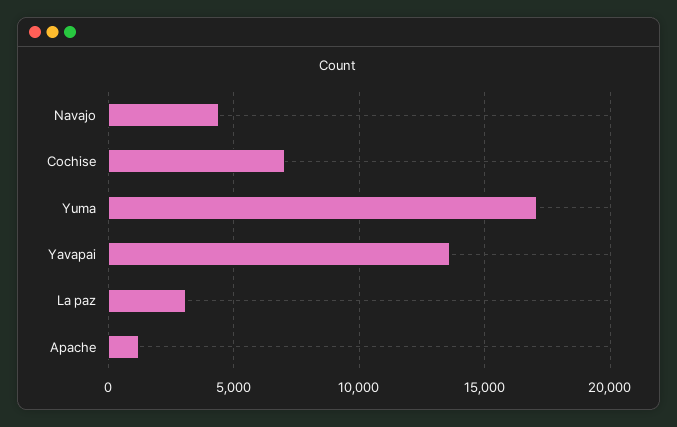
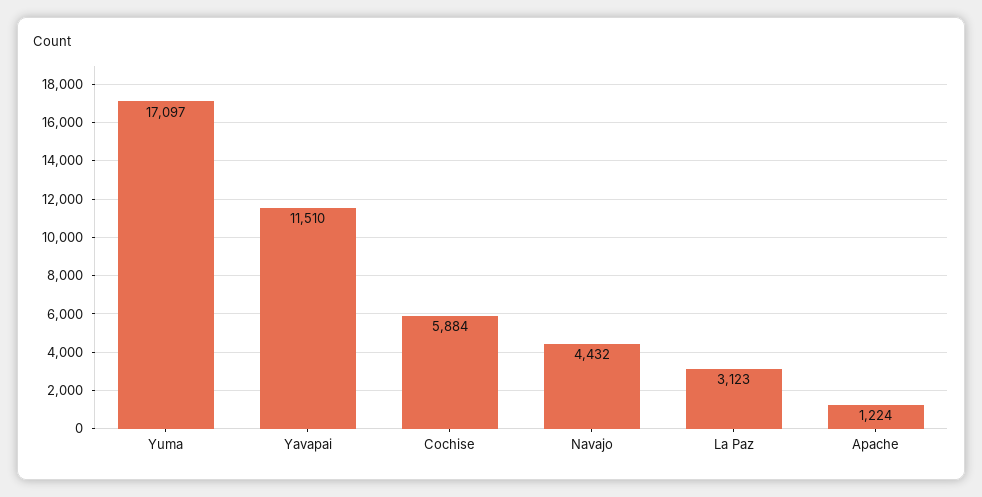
Cochise: 7000 -> 5884
Yavapai: 13500 -> 11510

